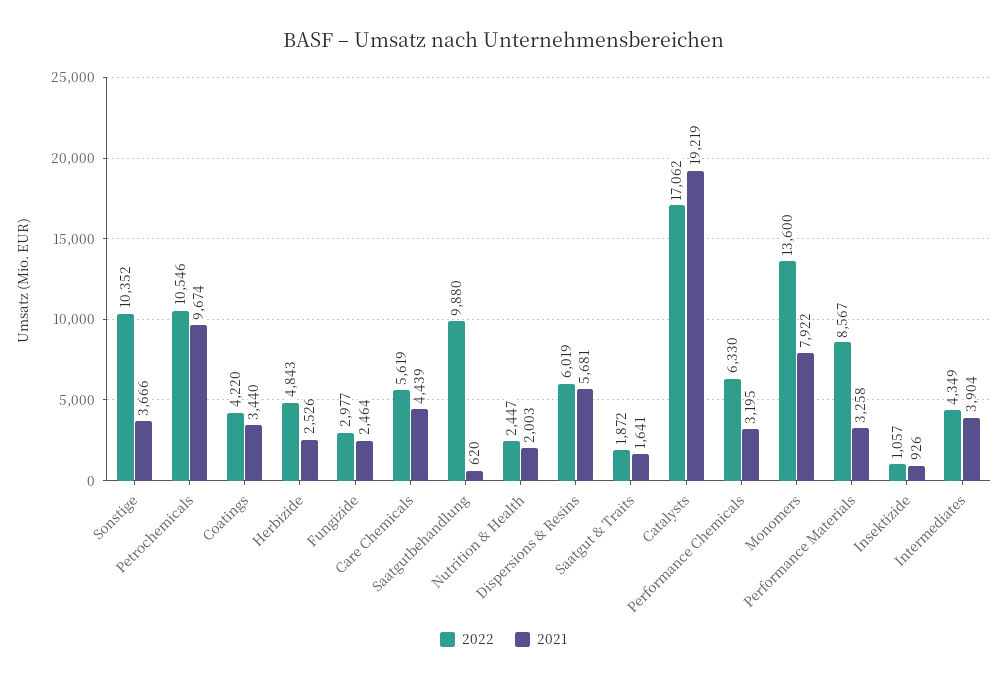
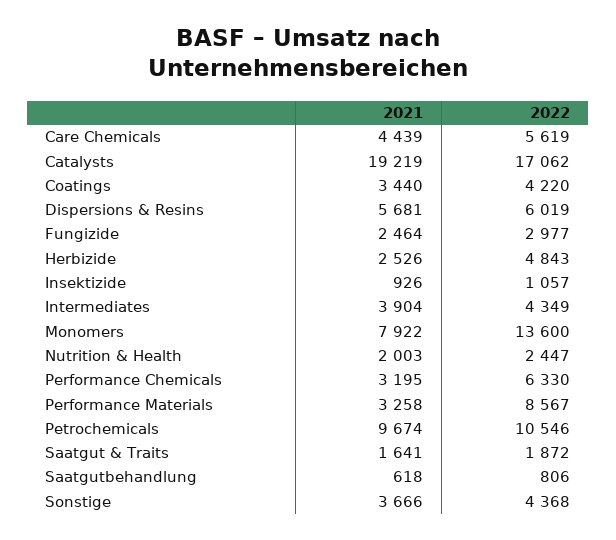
2022, Sonstige: 10352 -> 4368
2022, Saatgutbehandlung: 9880 -> 806
2021, Saatgutbehandlung: 620 -> 618

